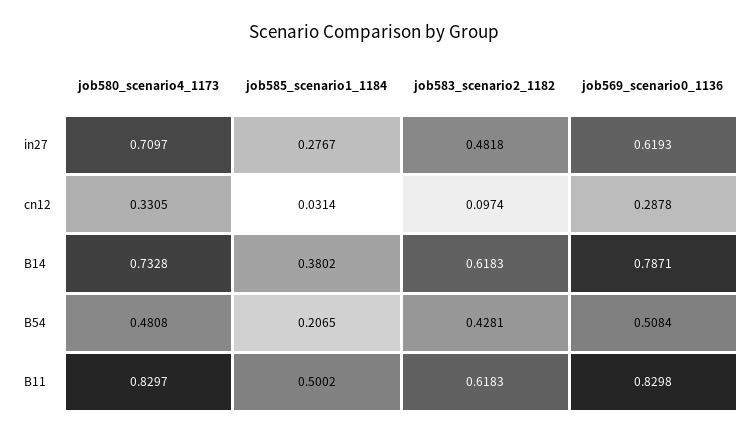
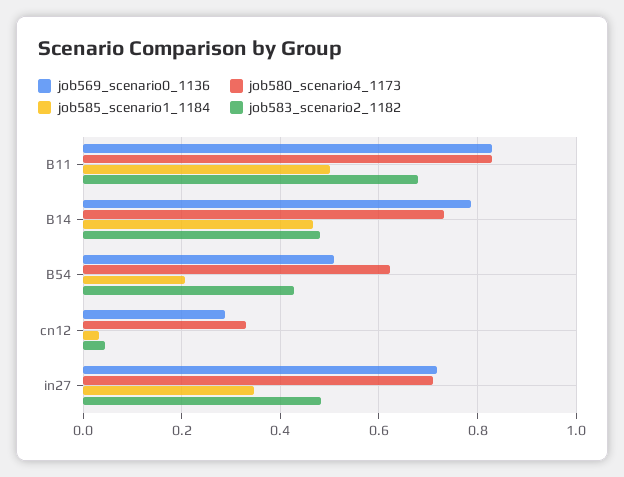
job585_scenario1_1184, in27: 0.2767 -> 0.34
job569_scenario0_1136, in27: 0.6193 -> 0.72
job583_scenario2_1182, cn12: 0.0974 -> 0.04
job585_scenario1_1184, B14: 0.3802 -> 0.46
job583_scenario2_1182, B14: 0.6183 -> 0.48
job580_scenario4_1173, B54: 0.4808 -> 0.62
job583_scenario2_1182, B11: 0.6183 -> 0.68

